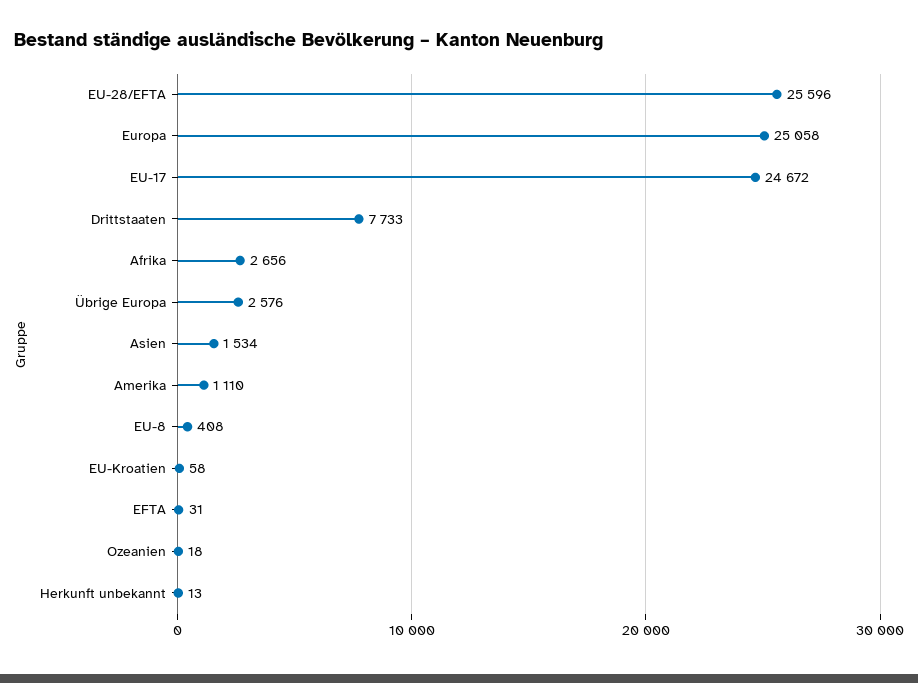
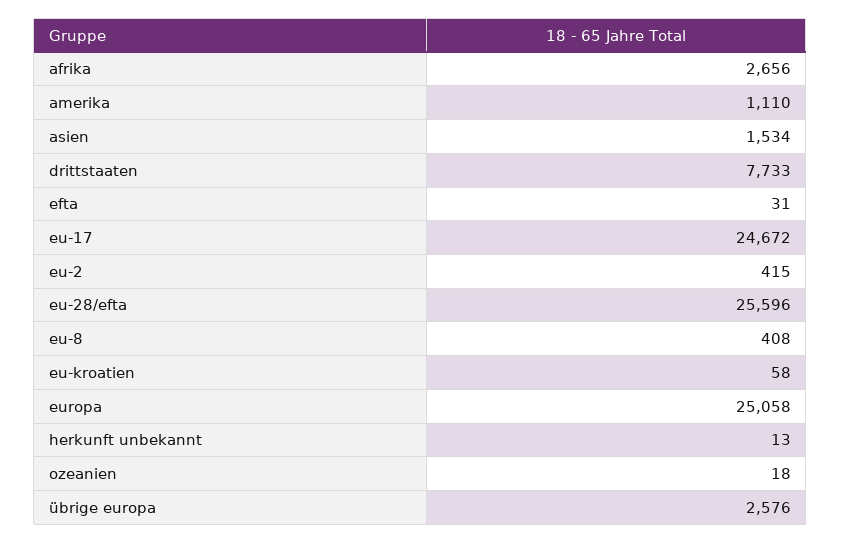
eu-2: none -> 415

